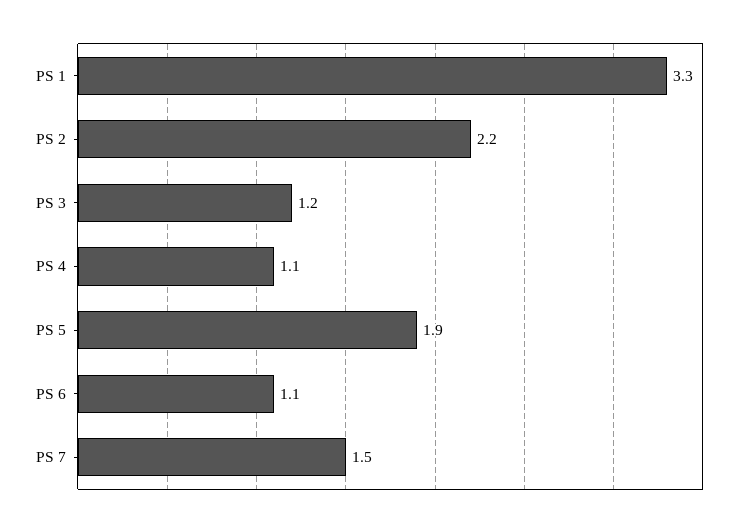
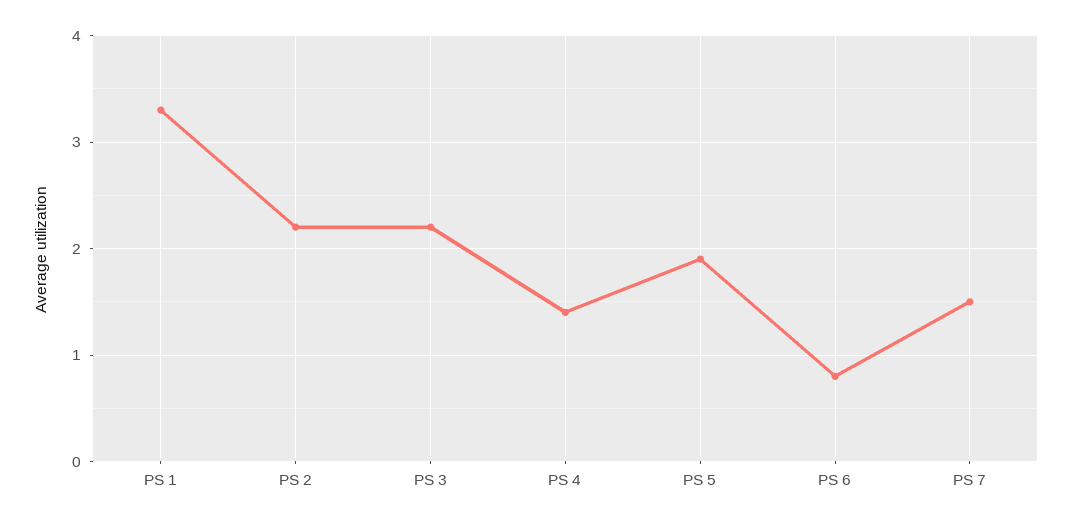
PS 3: 1.2 -> 2.2
PS 4: 1.1 -> 1.4
PS 6: 1.1 -> 0.8

